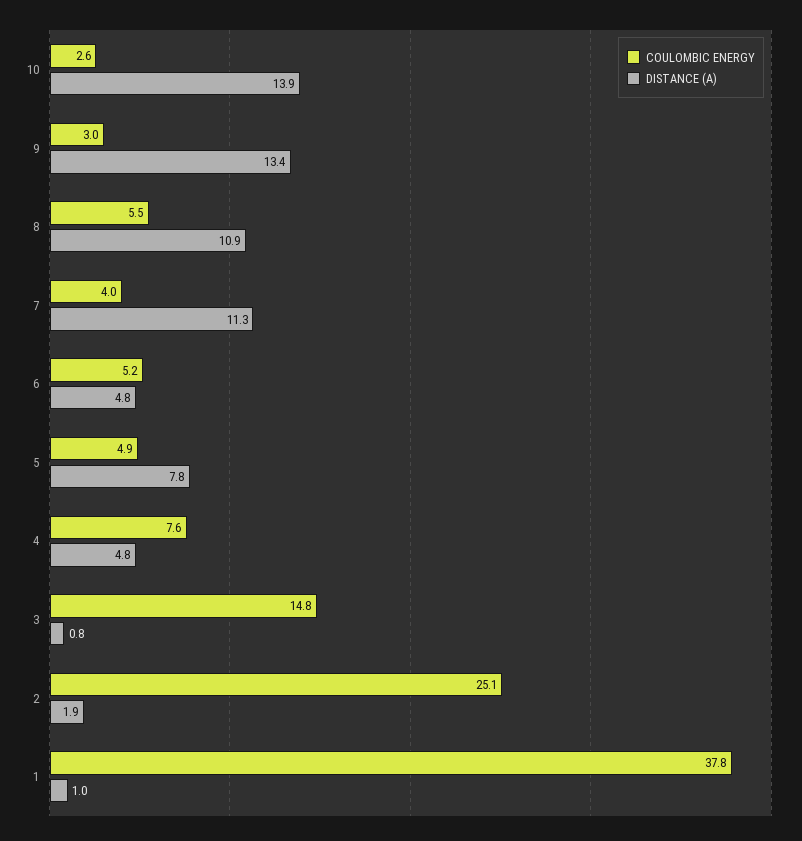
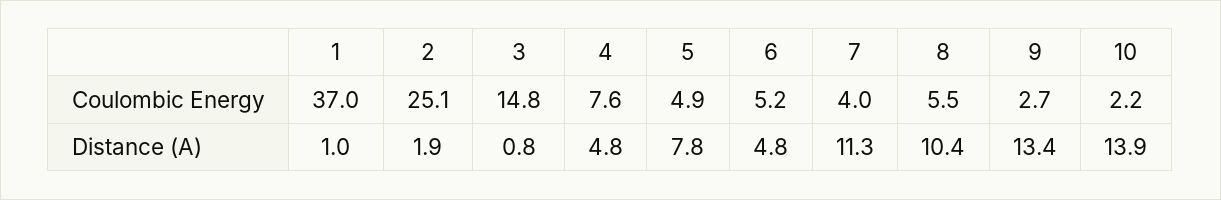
COULOMBIC ENERGY, 10: 2.6 -> 2.2
COULOMBIC ENERGY, 9: 3 -> 2.7
DISTANCE (A), 8: 10.9 -> 10.4
COULOMBIC ENERGY, 1: 37.8 -> 37

